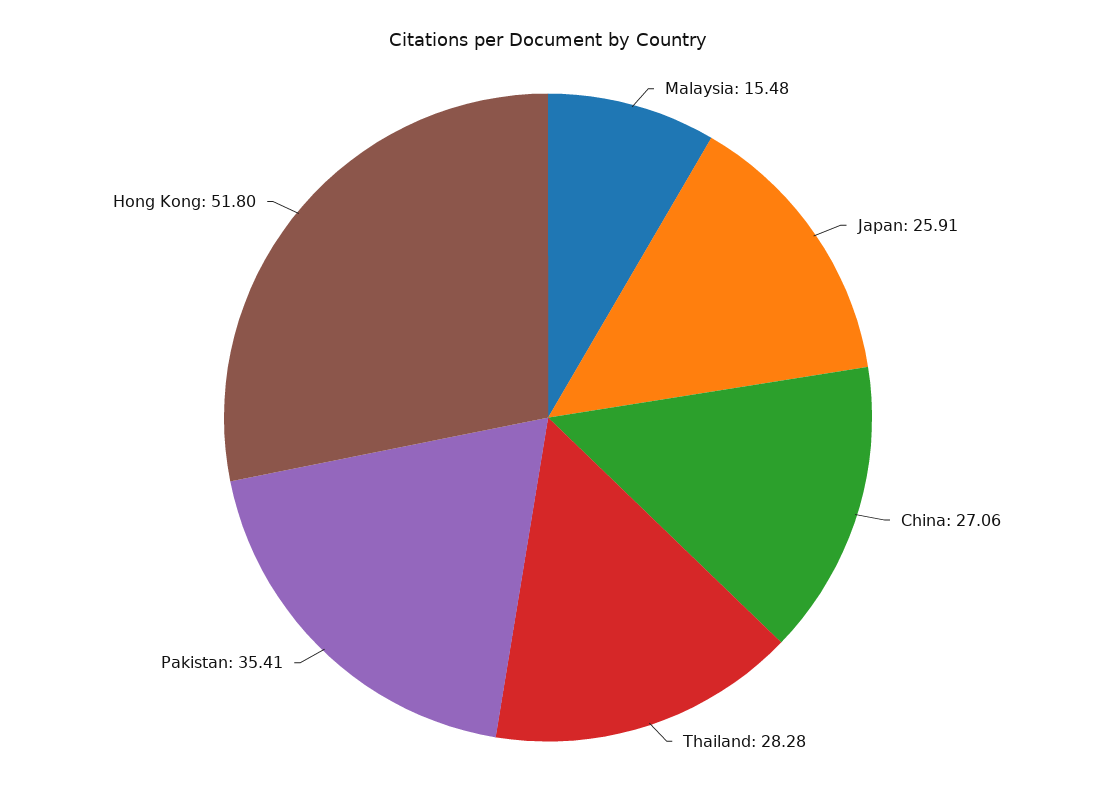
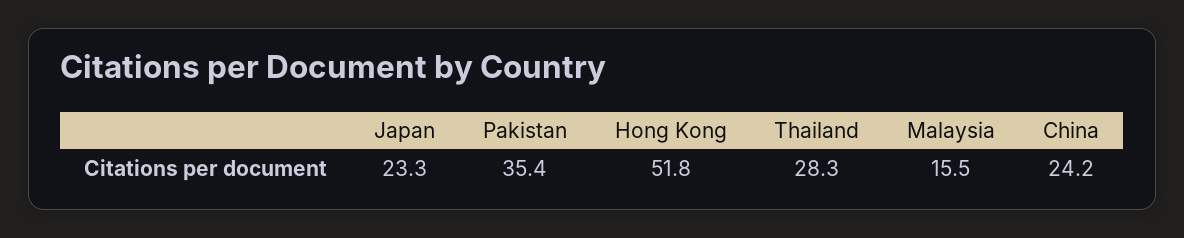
Japan: 25.91 -> 23.3
China: 27.06 -> 24.2

